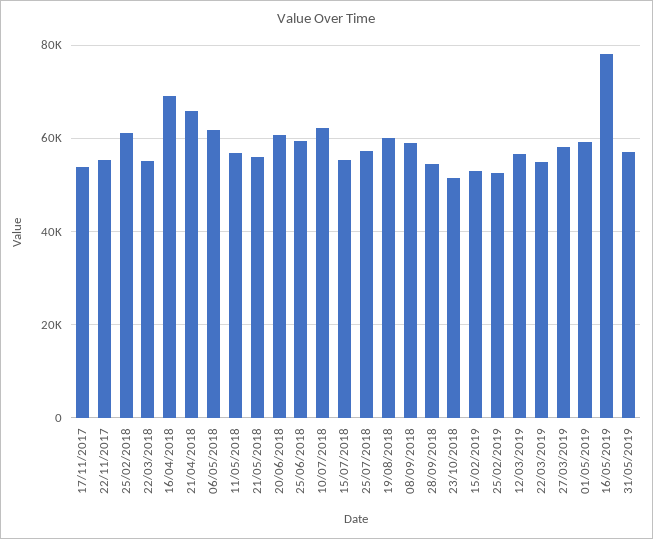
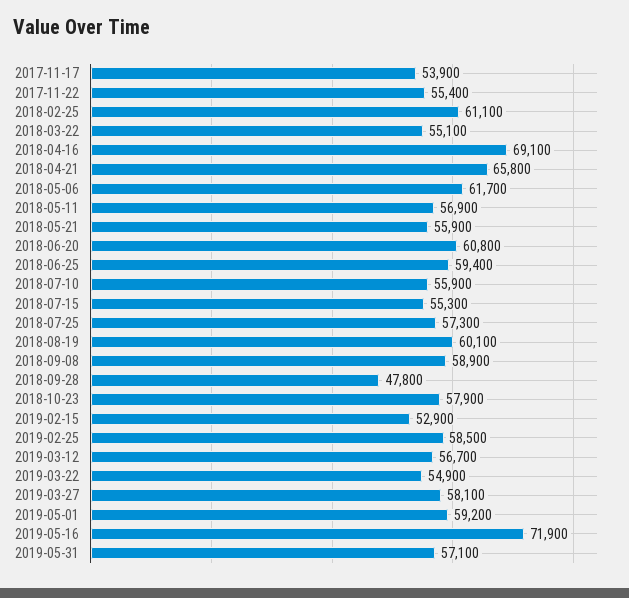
10/07/2018: 62000 -> 55900
28/09/2018: 54000 -> 47800
23/10/2018: 52000 -> 57900
25/02/2019: 52000 -> 58500
16/05/2019: 78000 -> 71900

